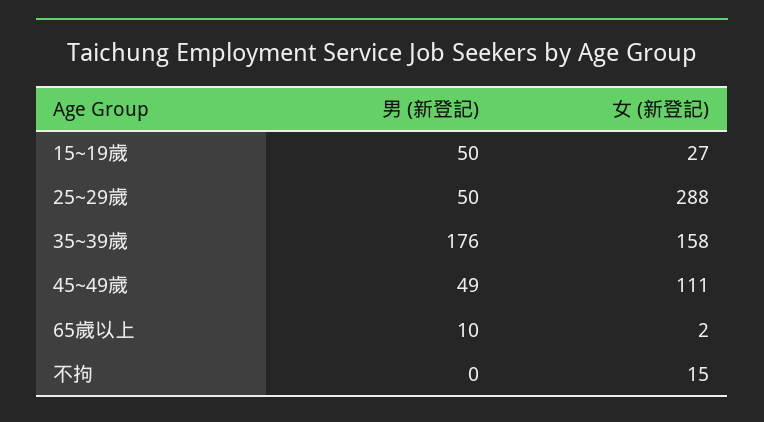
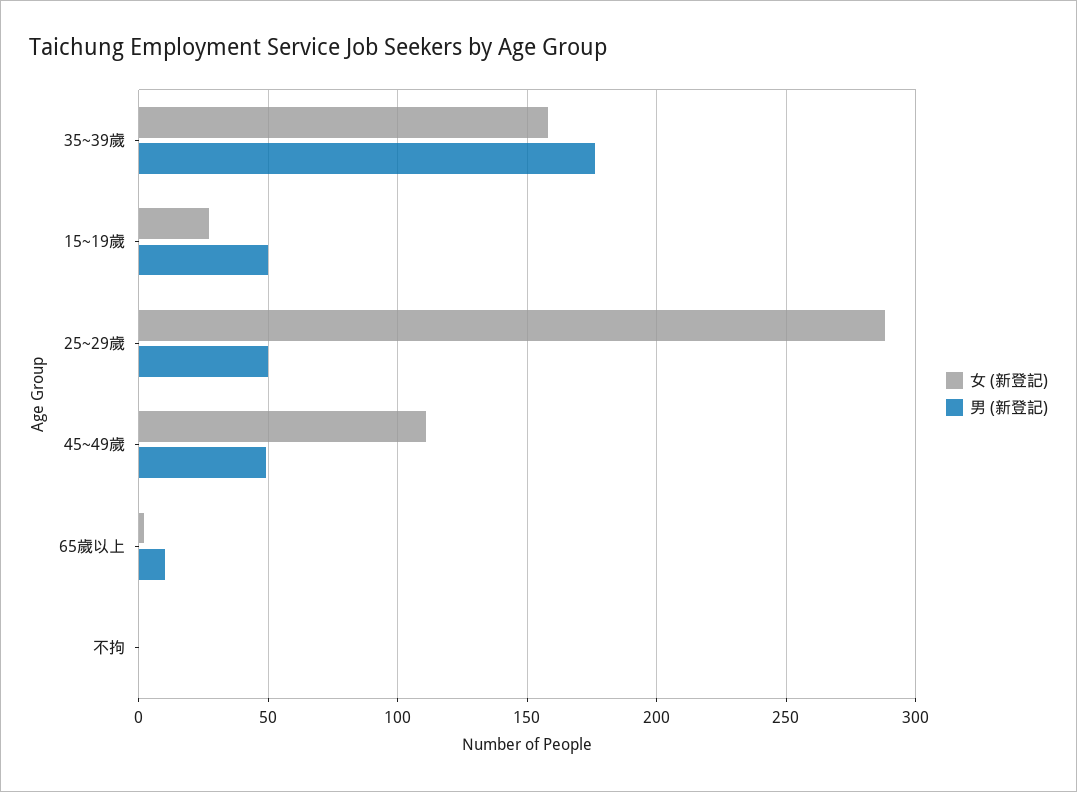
女 (新登記), 不拘: 15 -> 0

